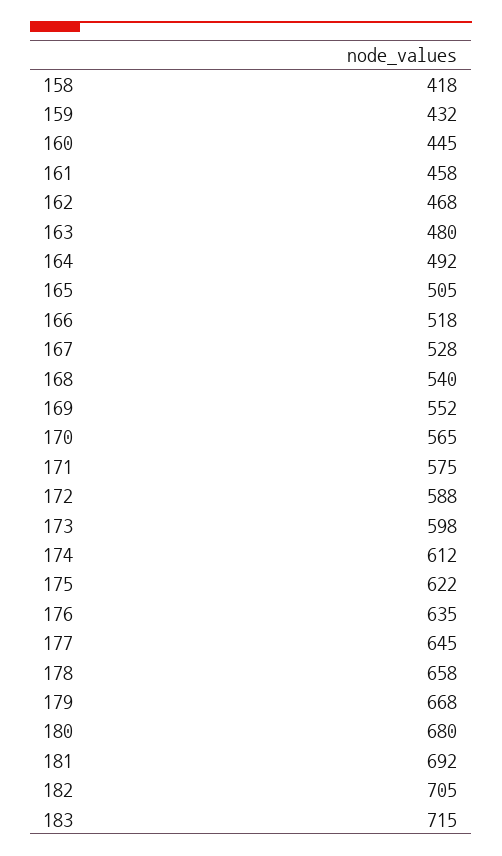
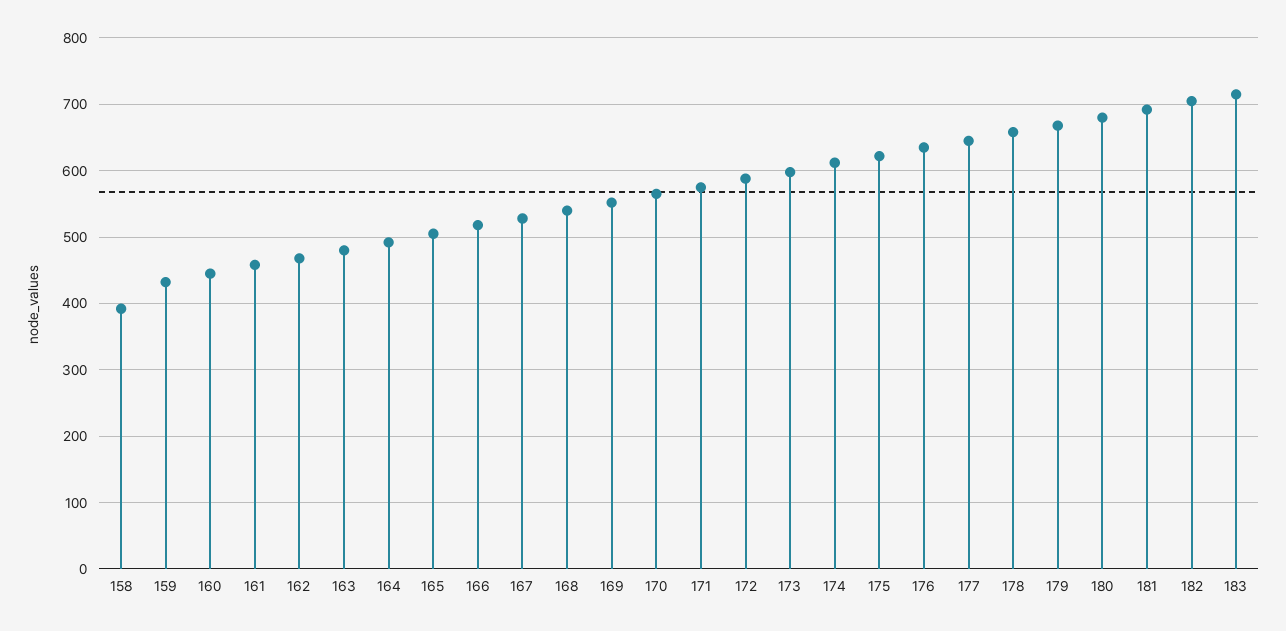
158: 418 -> 390

